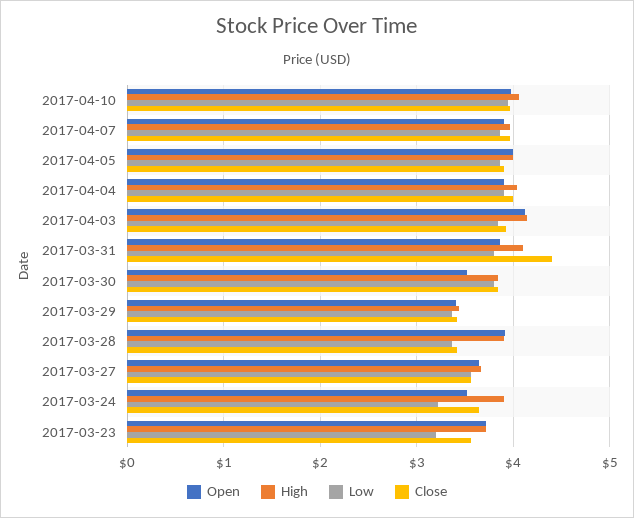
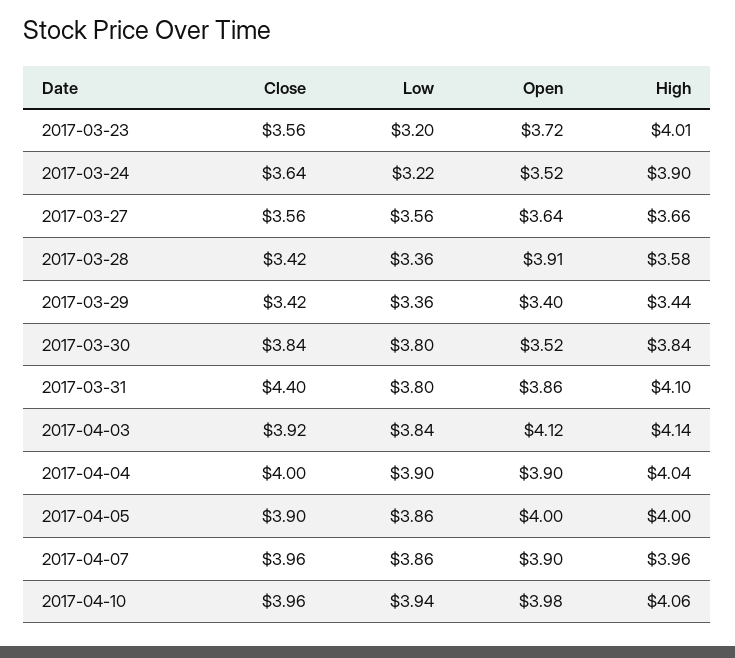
High, 2017-03-28: 3.9 -> 3.58
High, 2017-03-23: 3.7 -> 4.01

